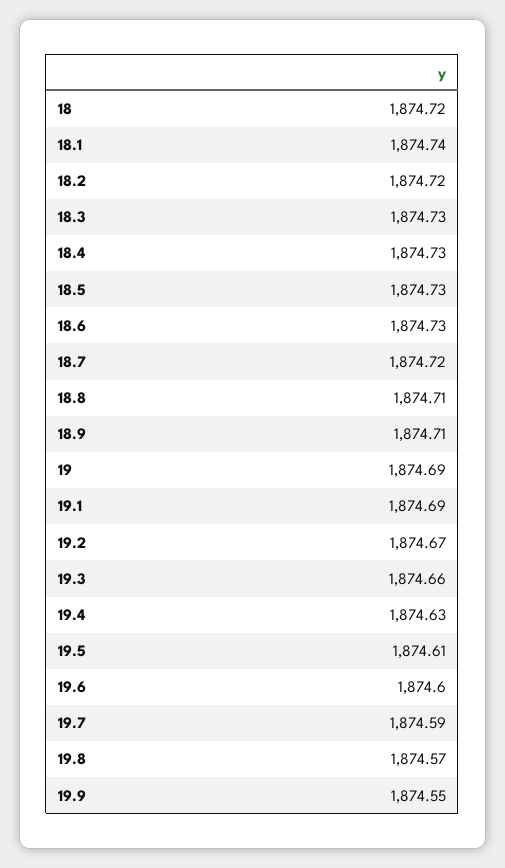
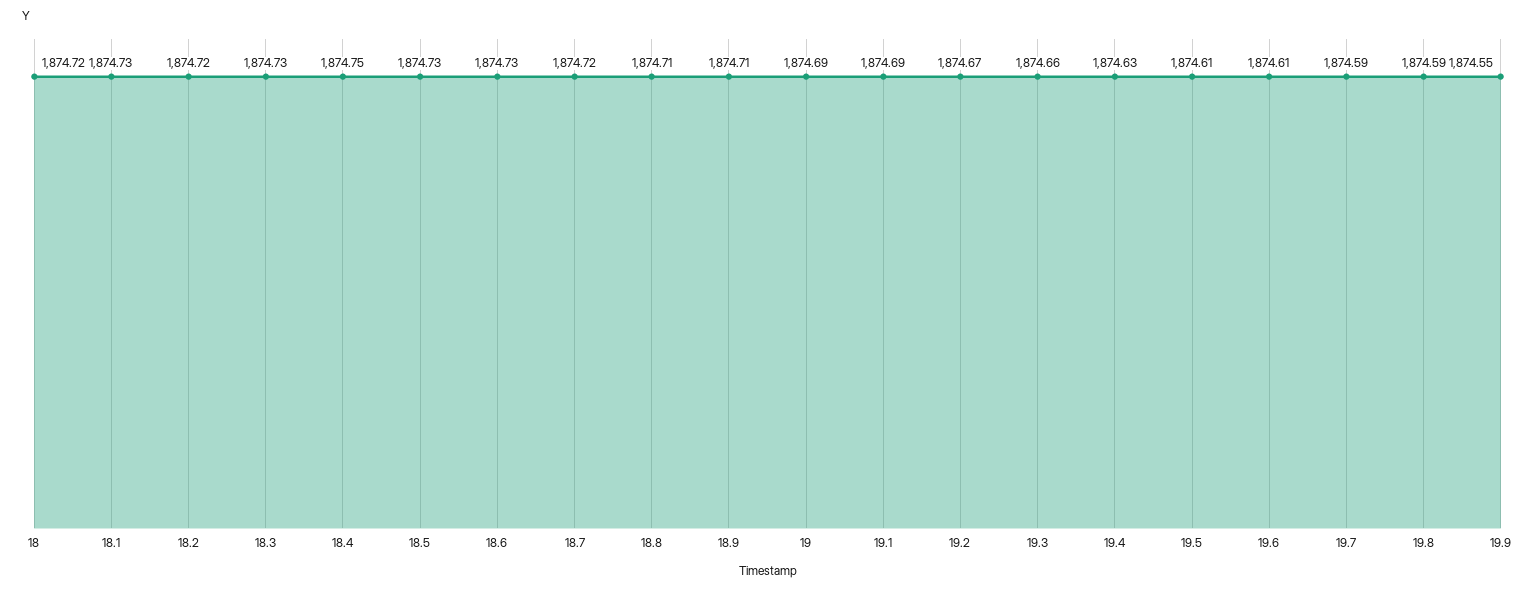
18.1: 1874.74 -> 1874.73
18.4: 1874.73 -> 1874.75
19.6: 1874.6 -> 1874.61
19.8: 1874.57 -> 1874.59

